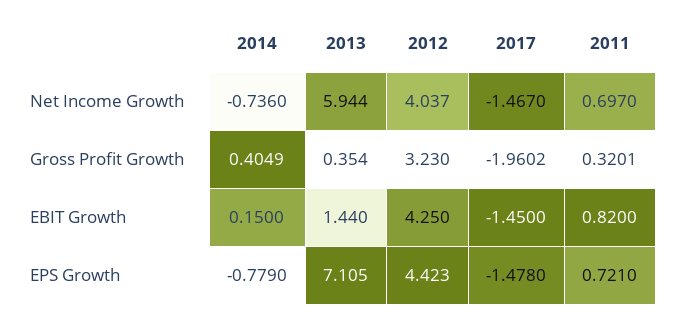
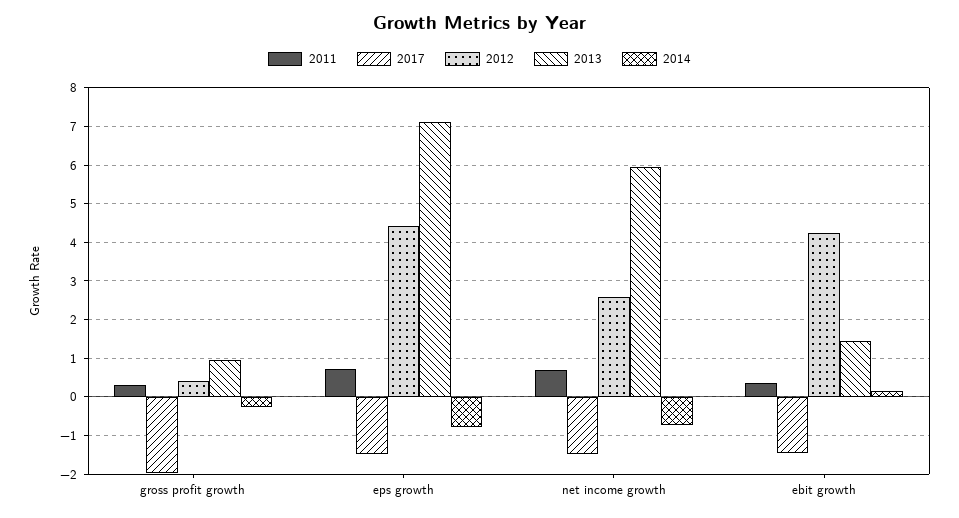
2012, Net Income Growth: 4.037 -> 2.6
2014, Gross Profit Growth: 0.4049 -> -0.2
2013, Gross Profit Growth: 0.354 -> 1
2012, Gross Profit Growth: 3.23 -> 0.4
2011, EBIT Growth: 0.82 -> 0.4

